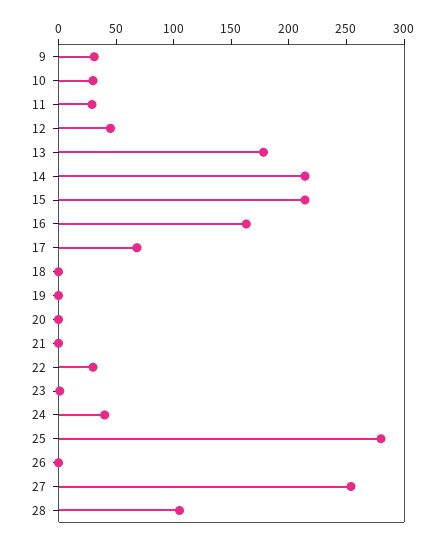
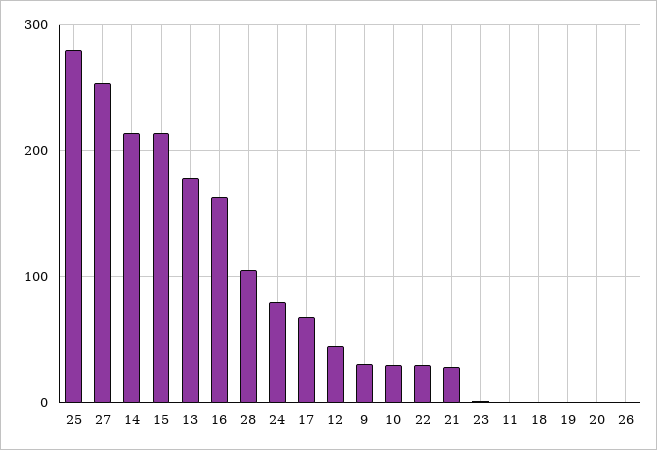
11: 30 -> 0
21: 0 -> 30
24: 40 -> 80

